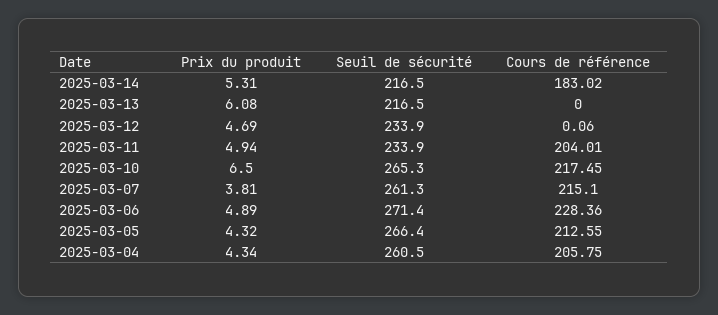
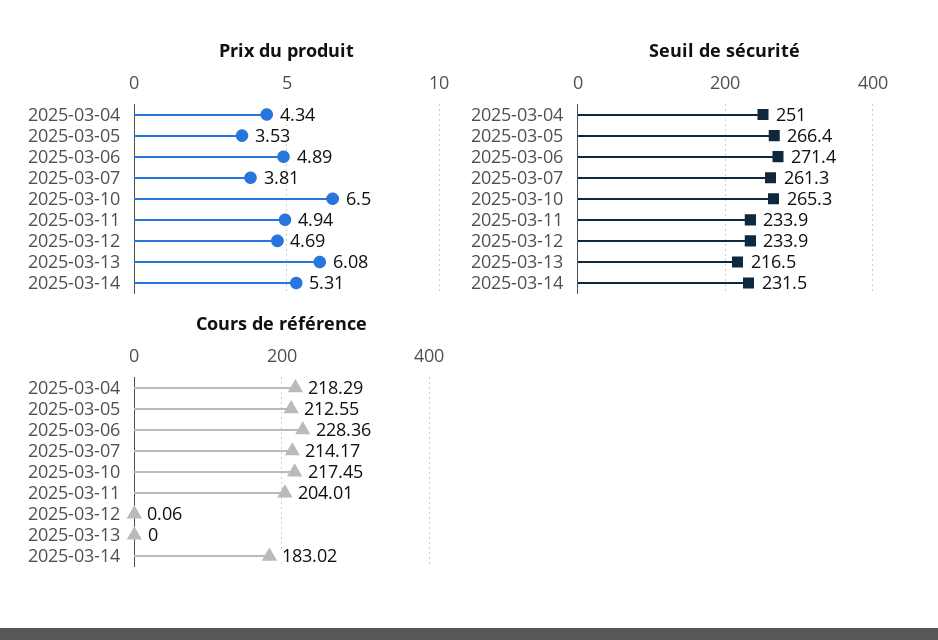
Seuil de sécurité, 2025-03-14: 216.5 -> 231.5
Cours de référence, 2025-03-07: 215.1 -> 214.17
Prix du produit, 2025-03-05: 4.32 -> 3.53
Seuil de sécurité, 2025-03-04: 260.5 -> 251
Cours de référence, 2025-03-04: 205.75 -> 218.29

